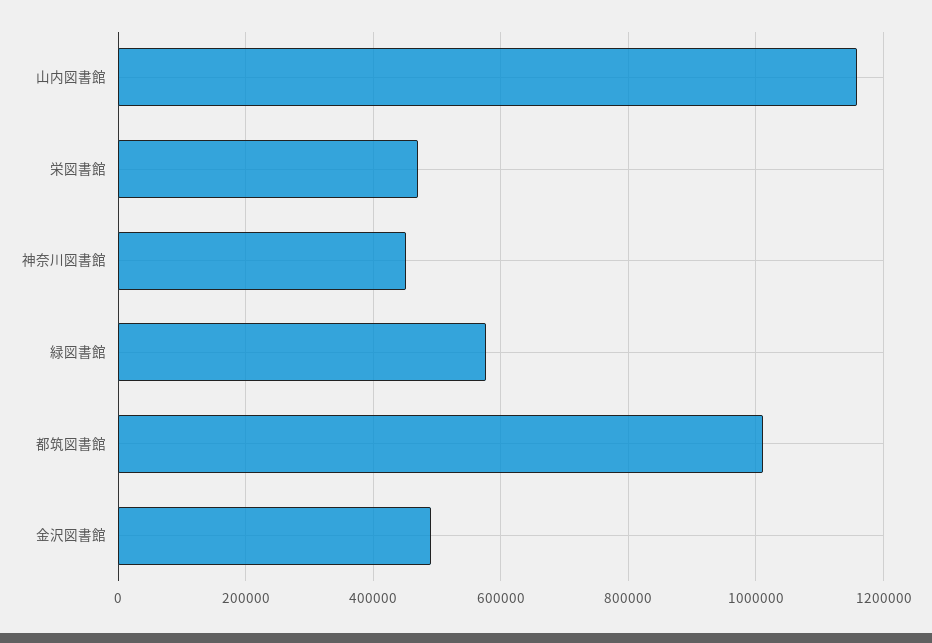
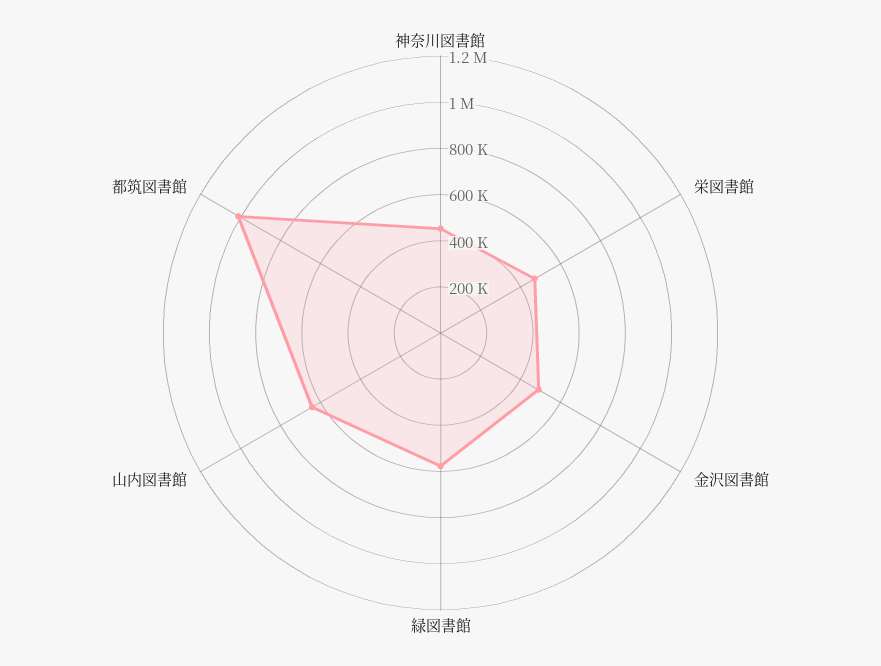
山内図書館: 1160000 -> 650000

